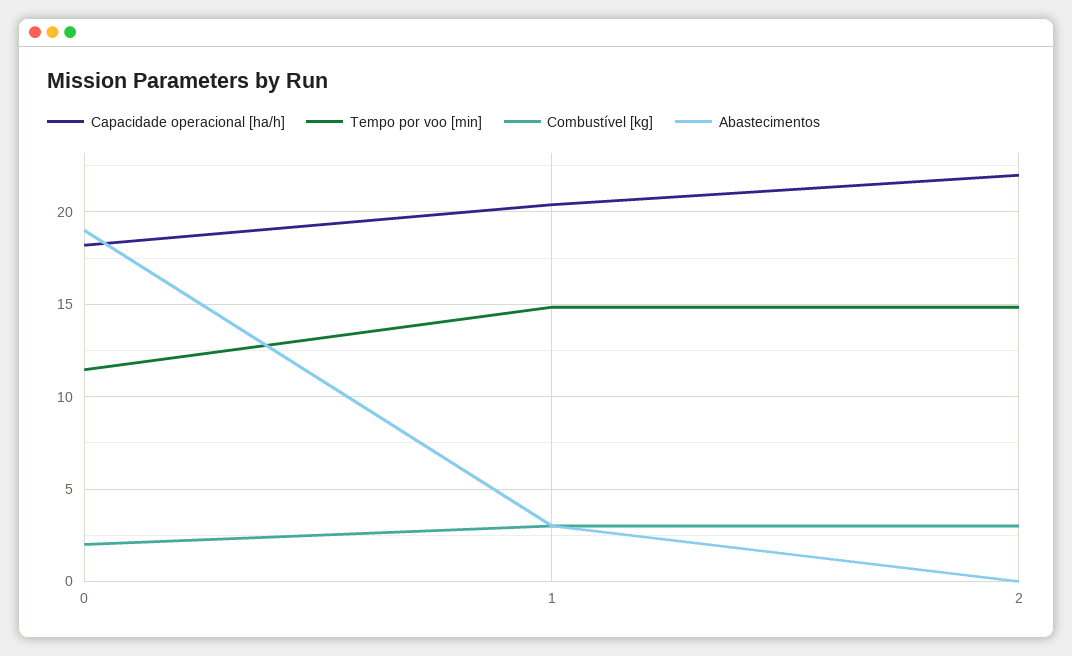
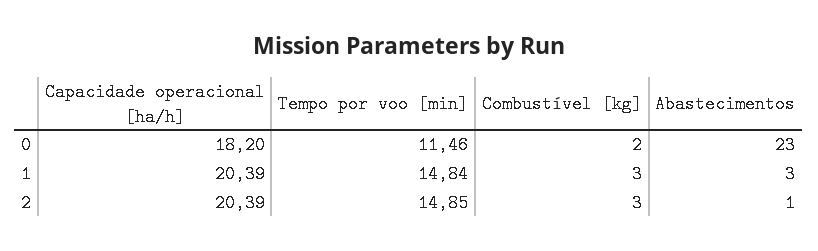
Abastecimentos, 0: 19 -> 23
Capacidade operacional [ha/h], 2: 22 -> 20.39
Abastecimentos, 2: 0 -> 1

